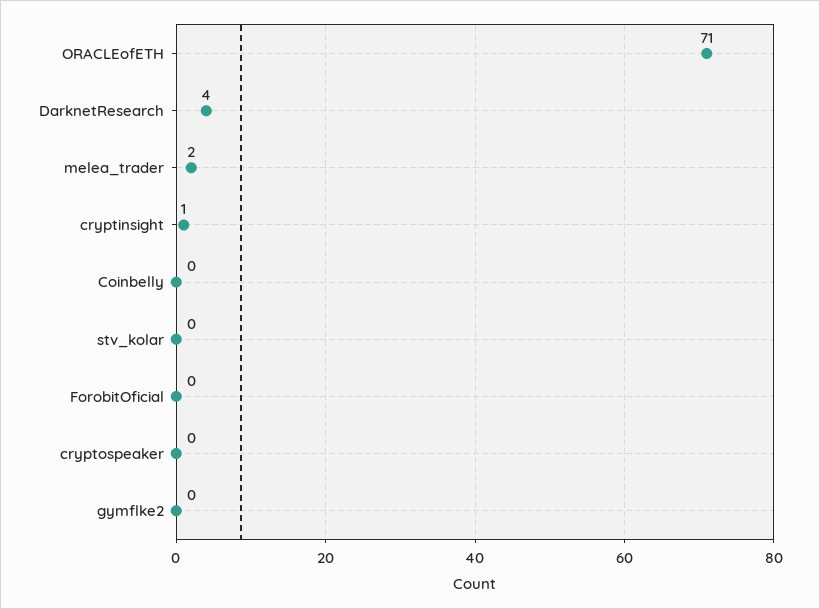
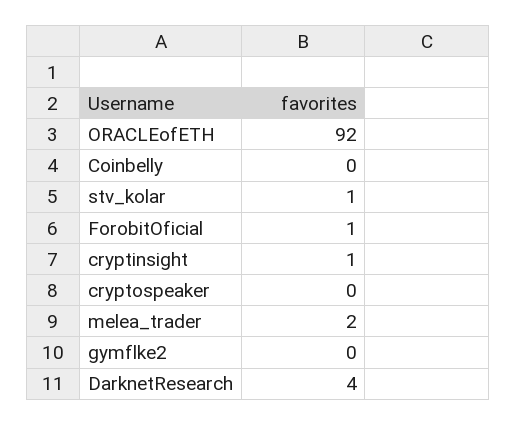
ORACLEofETH: 71 -> 92
stv_kolar: 0 -> 1
ForobitOficial: 0 -> 1

